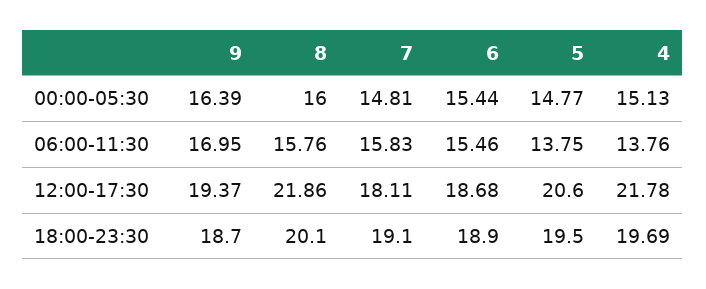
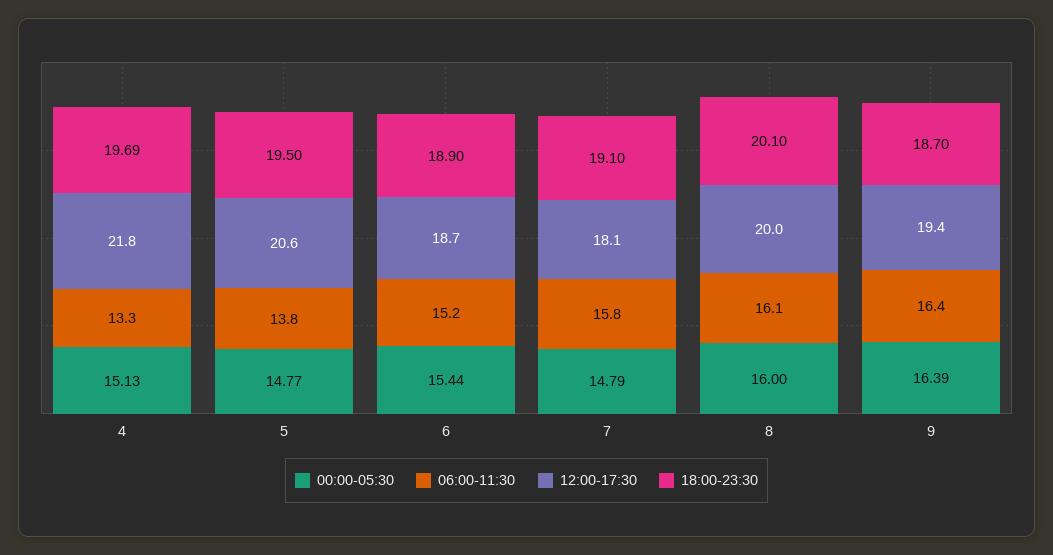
00:00-05:30, 7: 14.81 -> 14.79
06:00-11:30, 9: 16.95 -> 16.4
06:00-11:30, 8: 15.76 -> 16.1
06:00-11:30, 6: 15.46 -> 15.2
06:00-11:30, 4: 13.76 -> 13.3
12:00-17:30, 8: 21.86 -> 20

